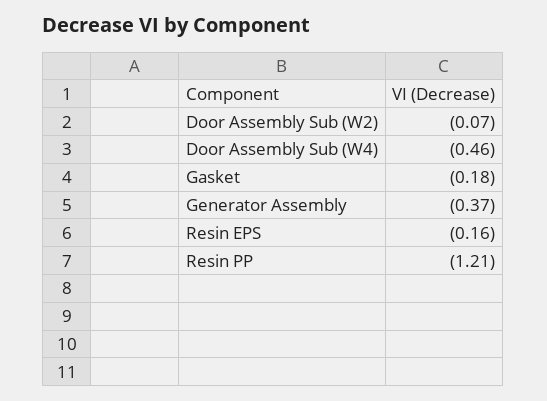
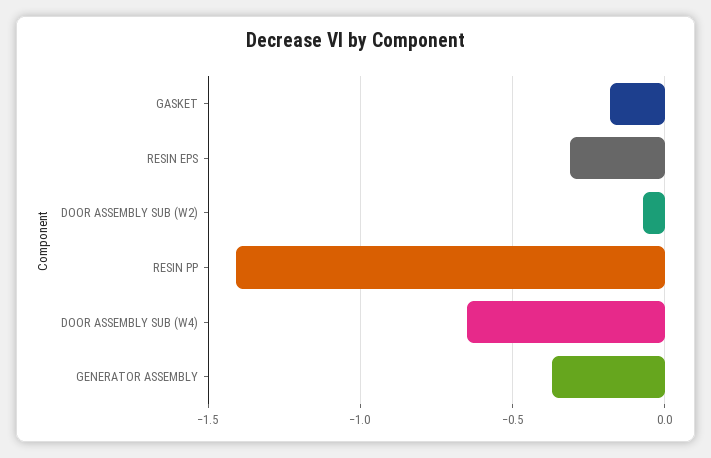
Door Assembly Sub (W4): -0.46 -> -0.65
Resin EPS: -0.16 -> -0.3
Resin PP: -1.21 -> -1.4

